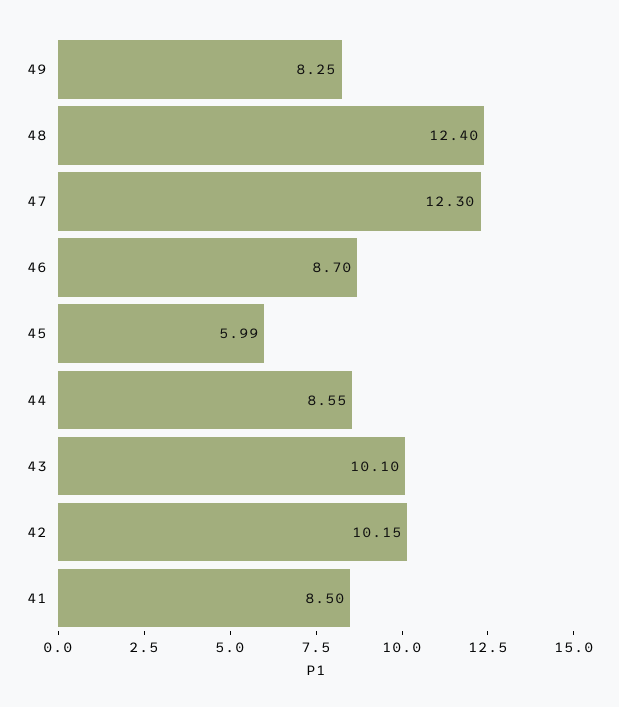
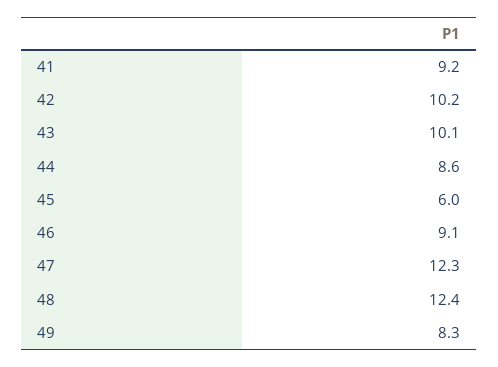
46: 8.7 -> 9.1
41: 8.5 -> 9.2

